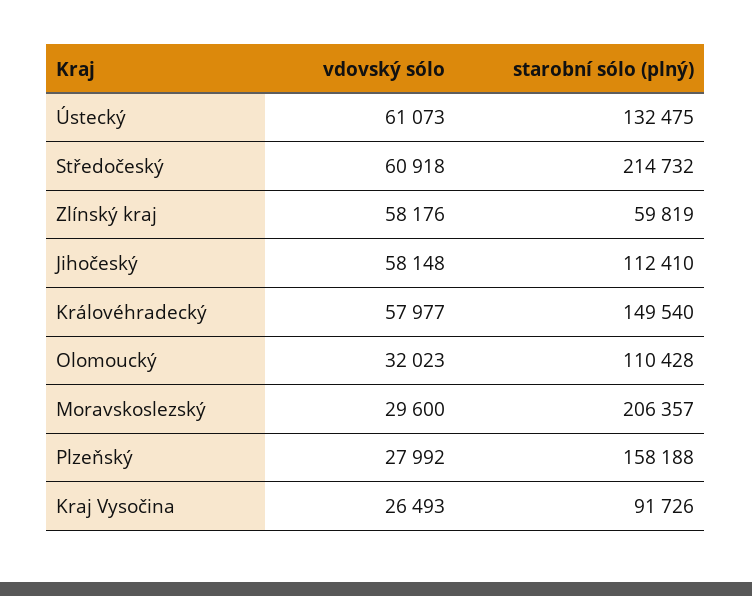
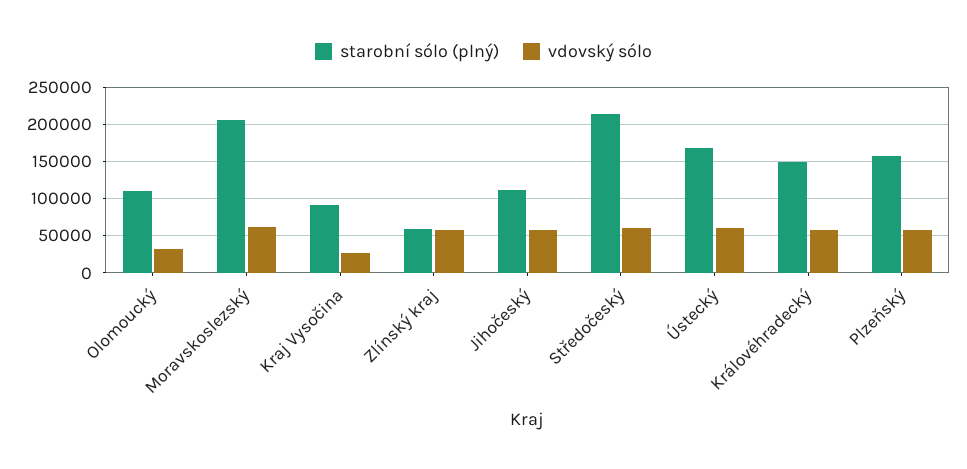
starobní sólo (plný), Ústecký: 132475 -> 170000
vdovský sólo, Moravskoslezský: 29600 -> 60000
vdovský sólo, Plzeňský: 27992 -> 60000

